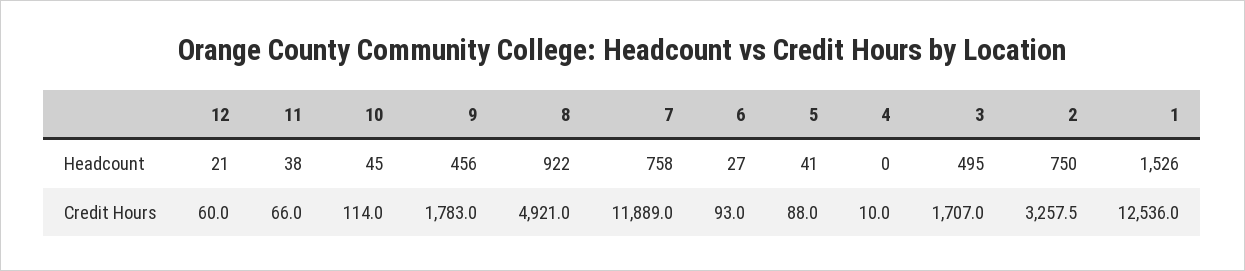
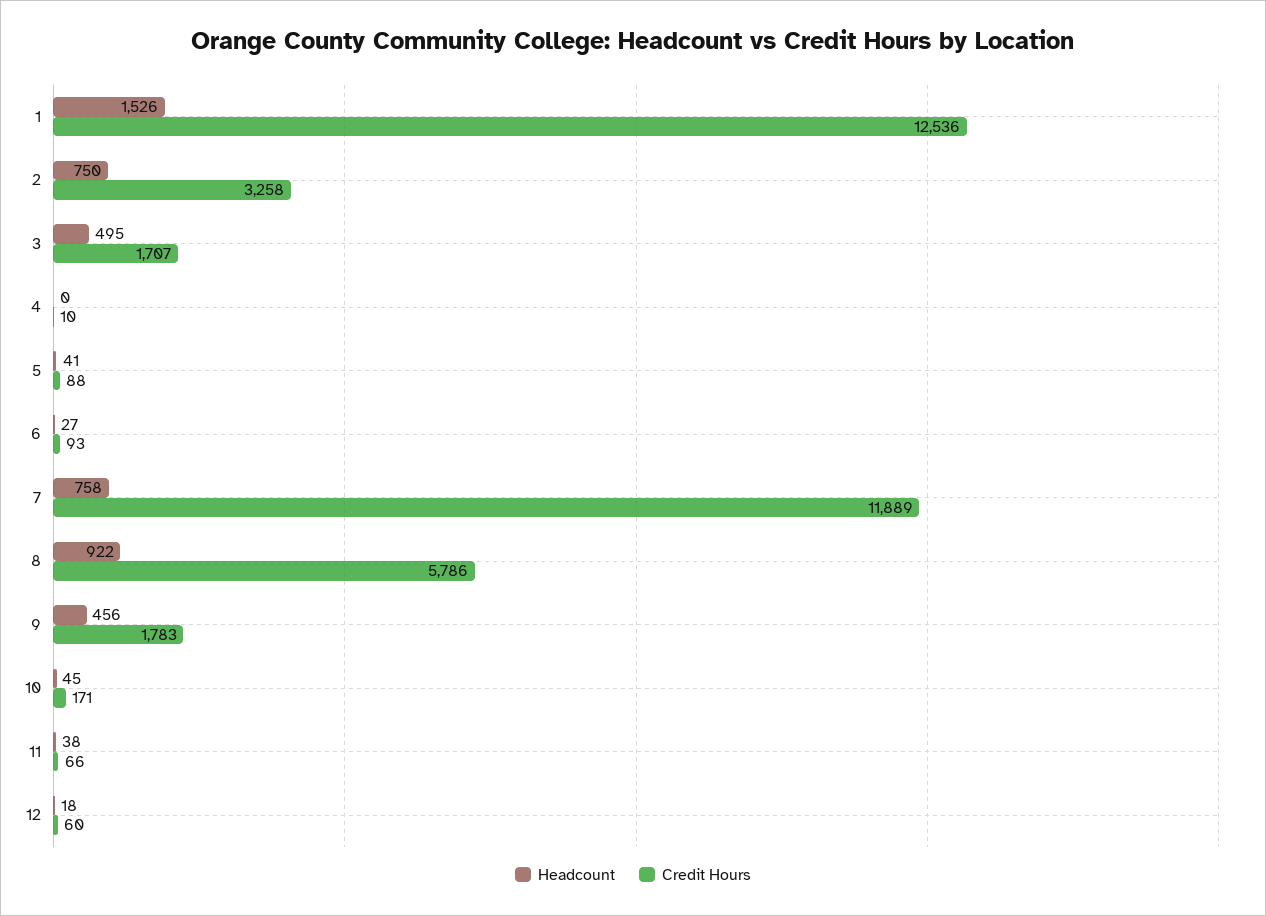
Headcount, 12: 21 -> 18
Credit Hours, 10: 114 -> 171
Credit Hours, 8: 4921 -> 5786

